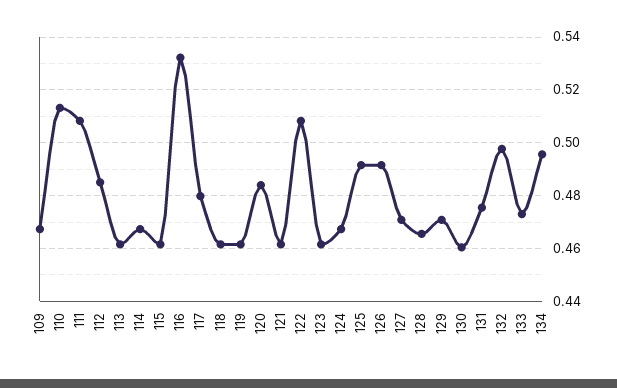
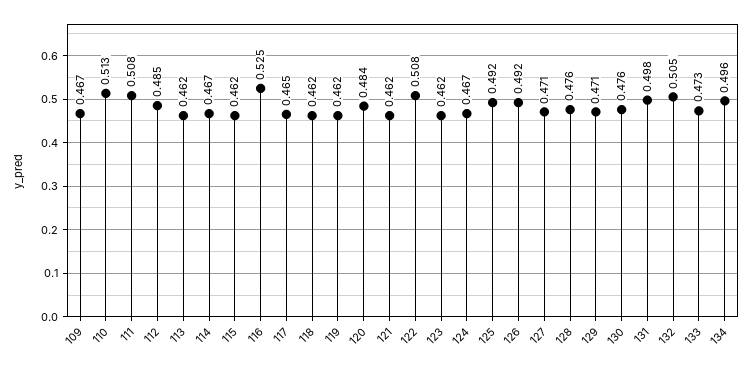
116: 0.5325 -> 0.525
117: 0.48 -> 0.465
128: 0.465 -> 0.476
130: 0.46 -> 0.476
131: 0.475 -> 0.498
132: 0.4975 -> 0.505

